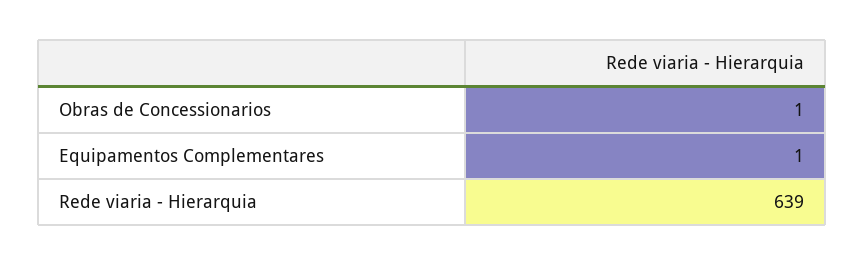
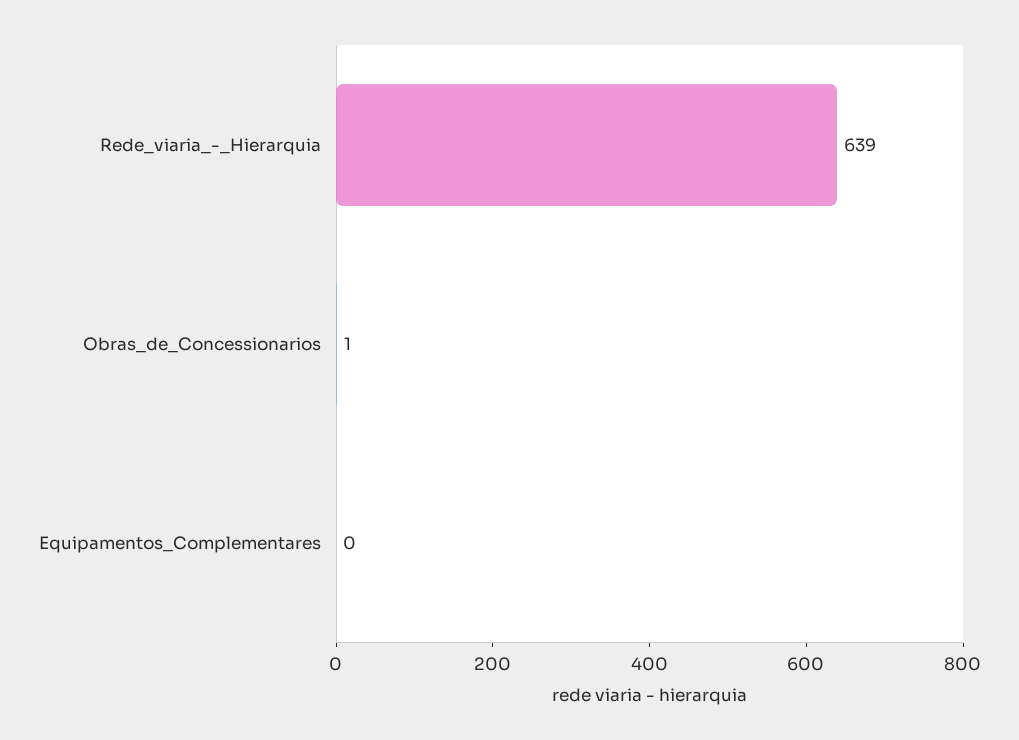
Equipamentos Complementares: 1 -> 0

